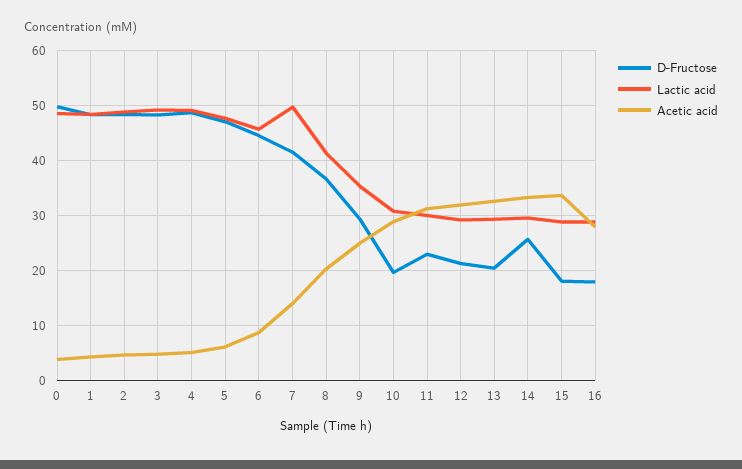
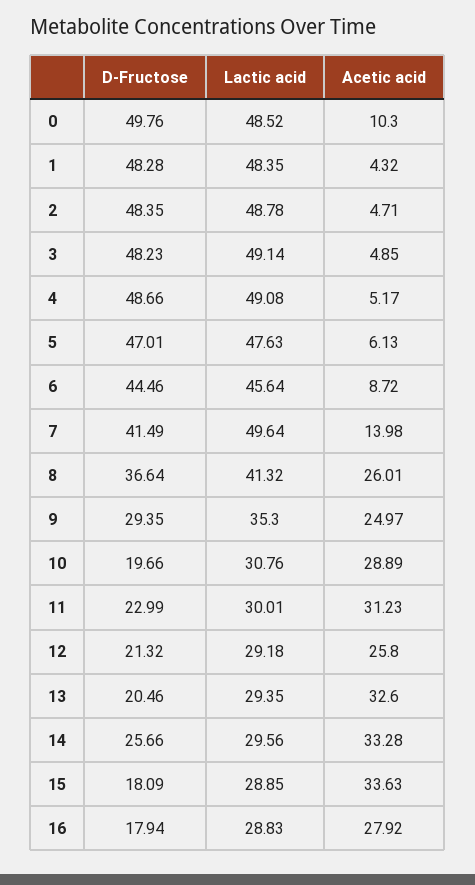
Acetic acid, 0: 4 -> 10.3
Acetic acid, 8: 20 -> 26.01
Acetic acid, 12: 32 -> 25.8

